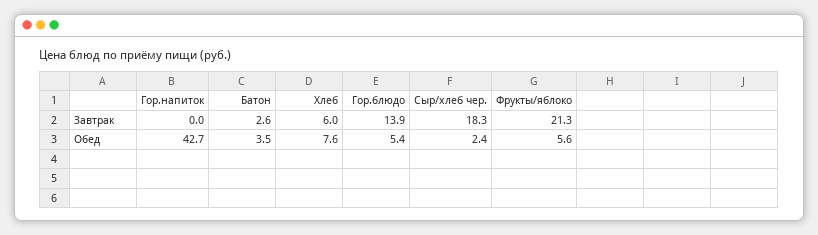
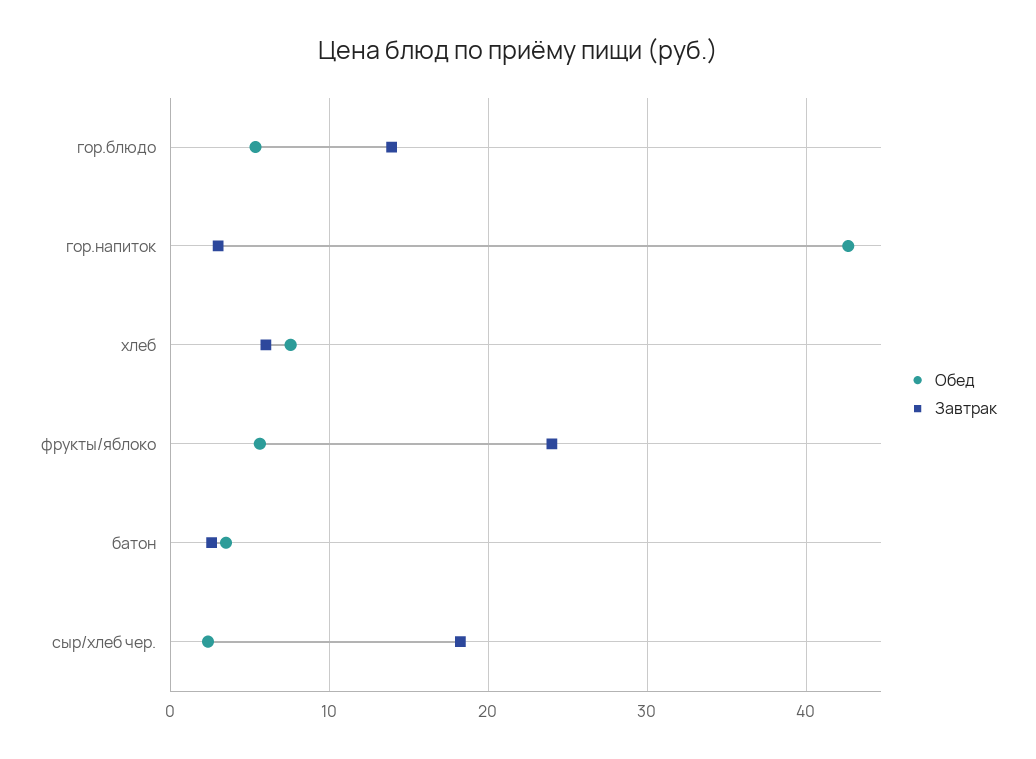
Завтрак, Гор.напиток: 0 -> 3
Завтрак, Фрукты/яблоко: 21.3 -> 24

